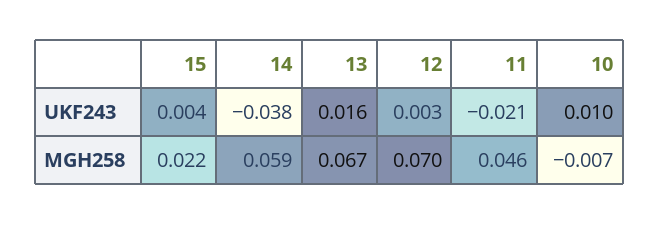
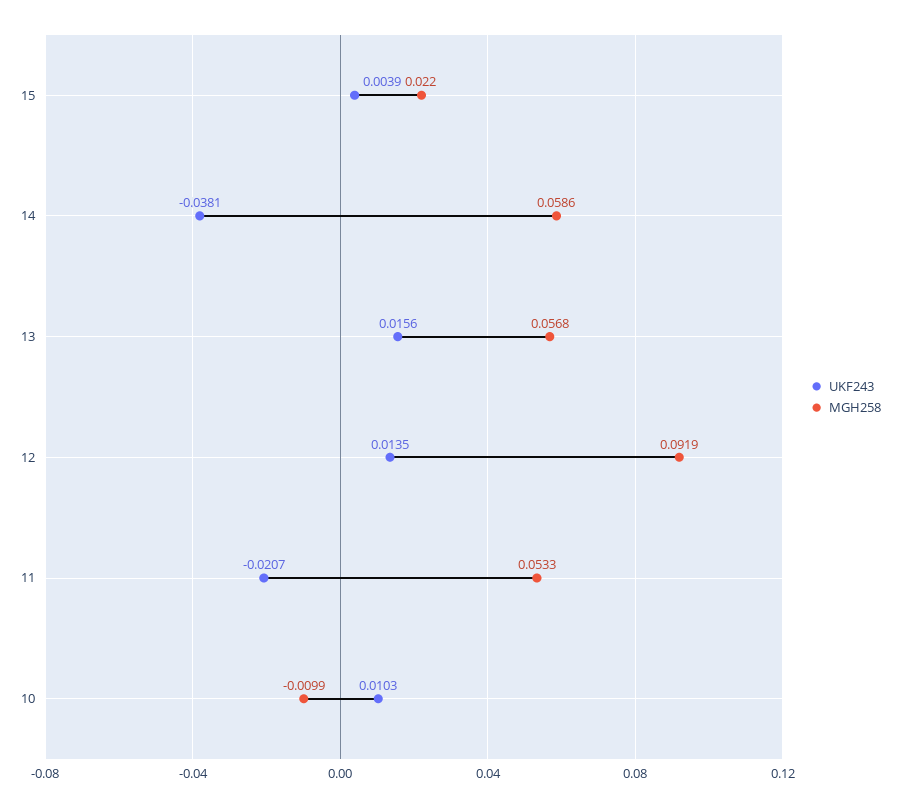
UKF243, 12: 0.003 -> 0.0135
MGH258, 13: 0.067 -> 0.0568
MGH258, 12: 0.07 -> 0.0919
MGH258, 11: 0.046 -> 0.0533
MGH258, 10: -0.007 -> -0.0099

